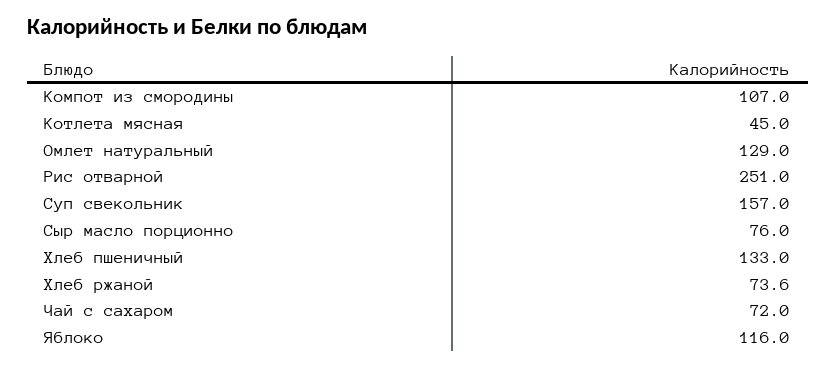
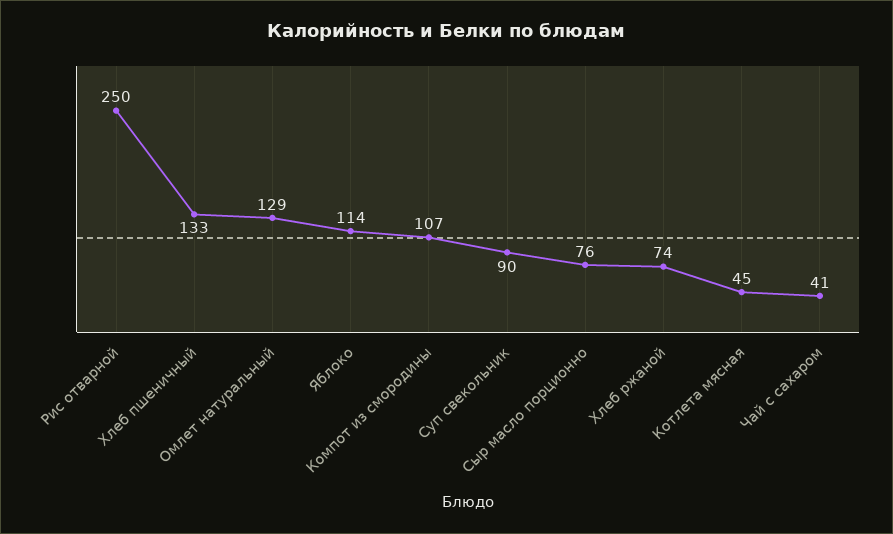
Рис отварной: 251 -> 250
Суп свекольник: 157 -> 90
Хлеб ржаной: 73.6 -> 74
Чай с сахаром: 72 -> 41
Яблоко: 116 -> 114

